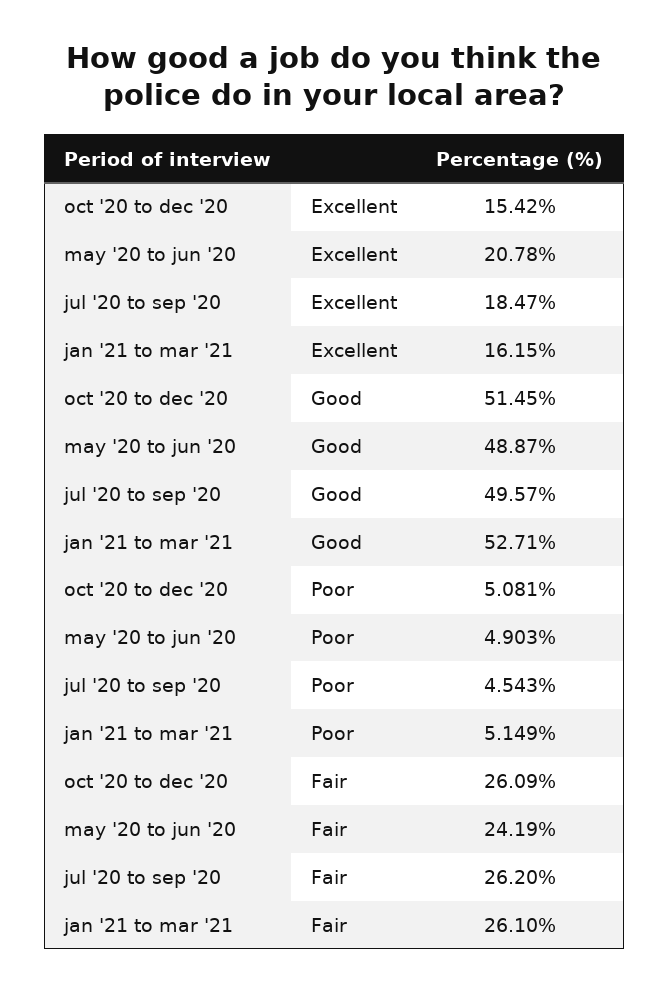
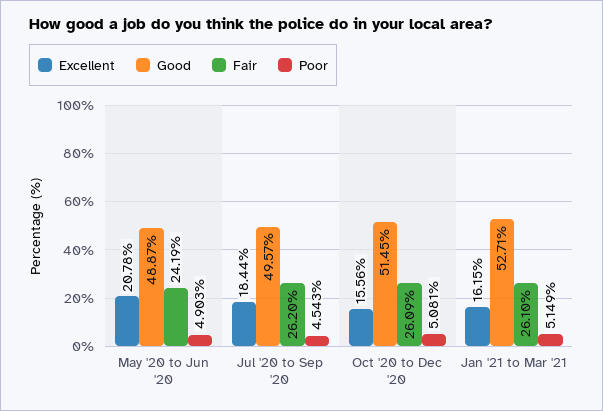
Excellent, oct '20 to dec '20: 15.42 -> 15.56
Excellent, jul '20 to sep '20: 18.47 -> 18.44

